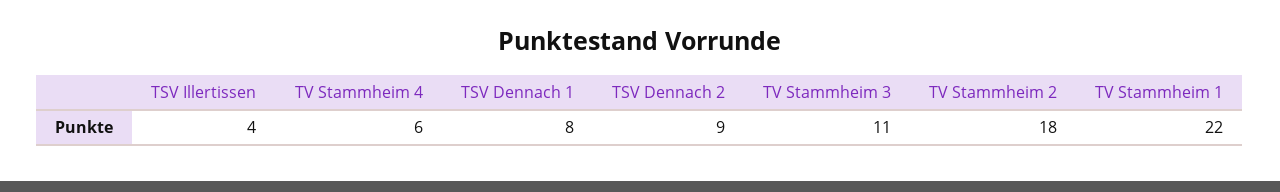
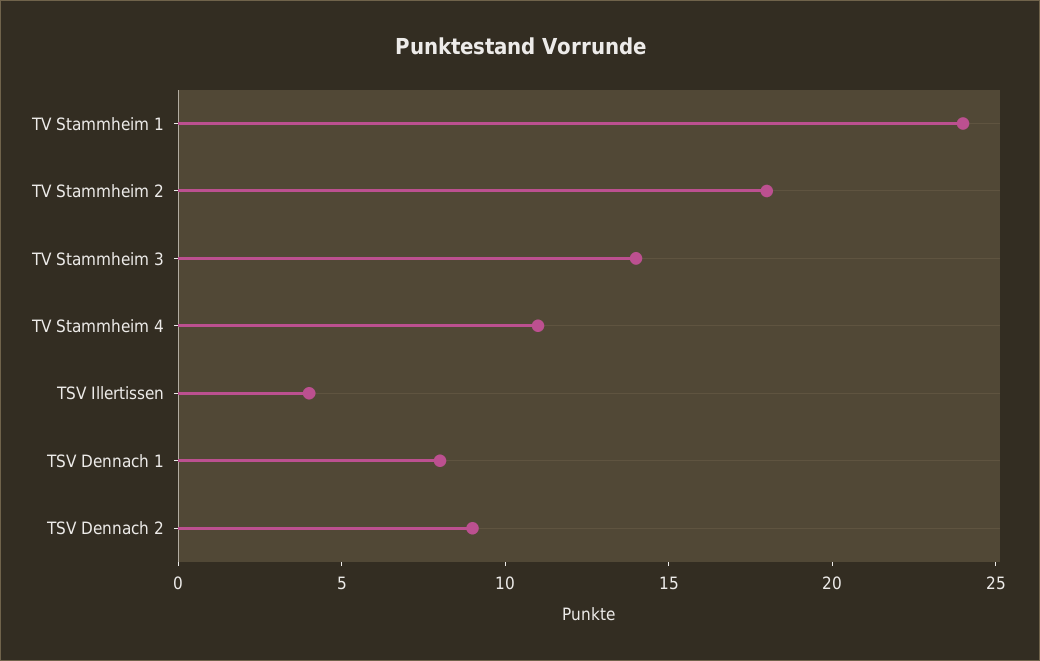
TV Stammheim 4: 6 -> 11
TV Stammheim 3: 11 -> 14
TV Stammheim 1: 22 -> 24

